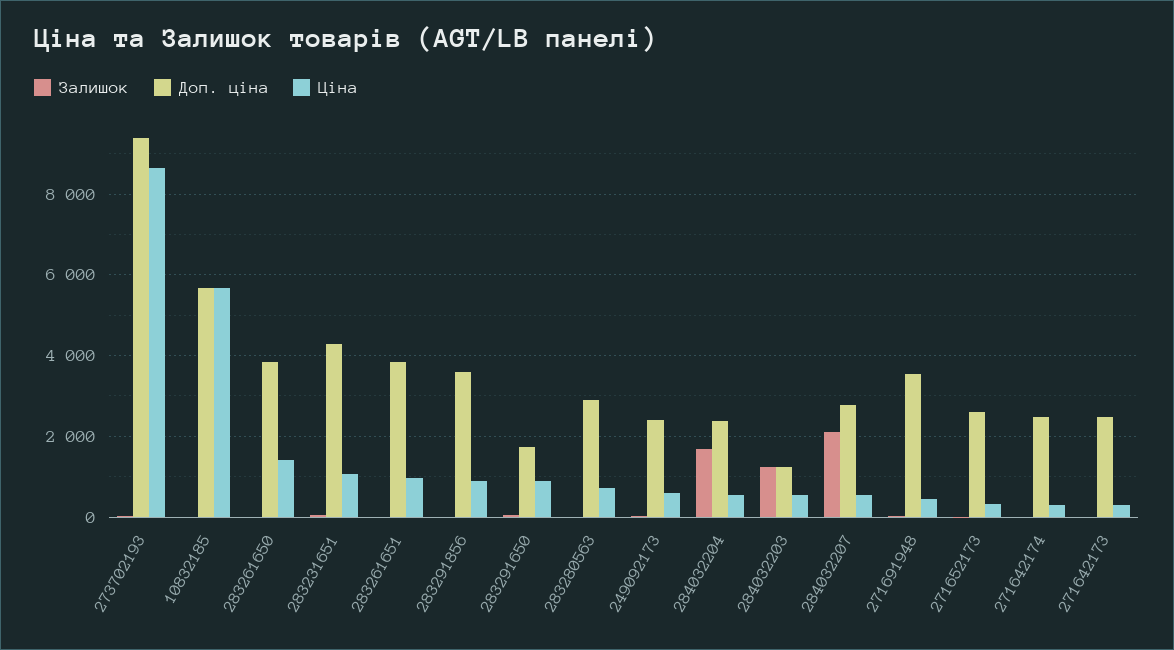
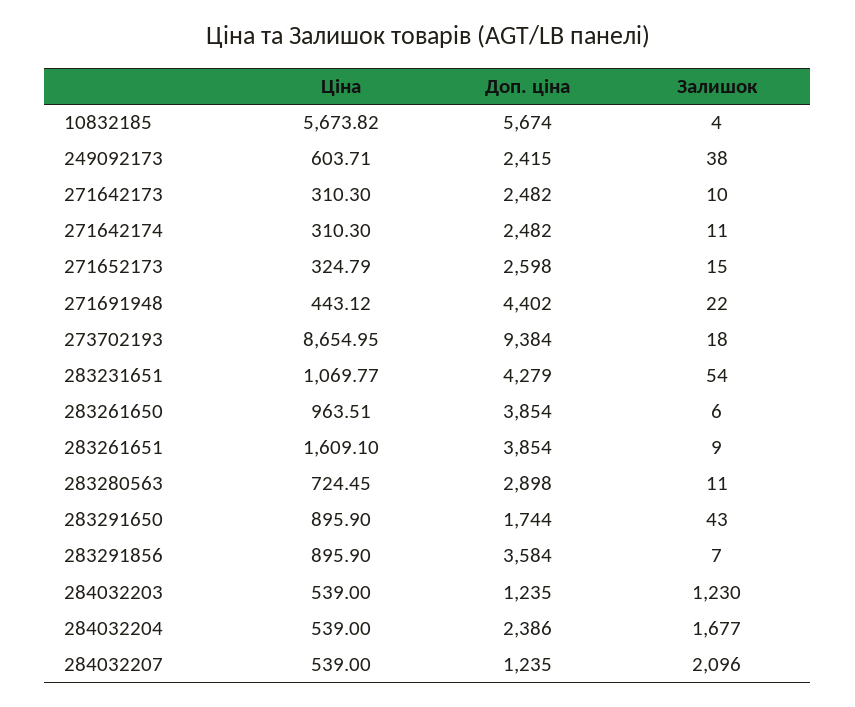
Ціна, 283261650: 1400 -> 963.51
Ціна, 283261651: 1000 -> 1609.1
Доп. ціна, 284032207: 2800 -> 1235
Доп. ціна, 271691948: 3600 -> 4402

